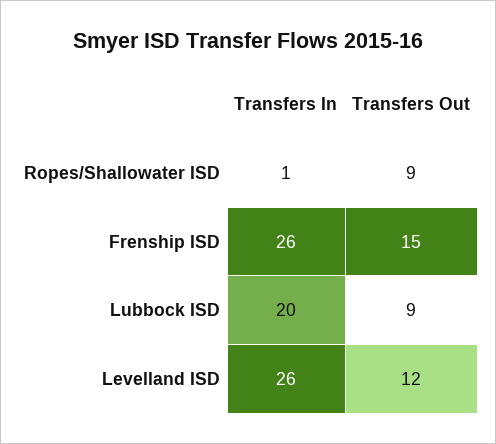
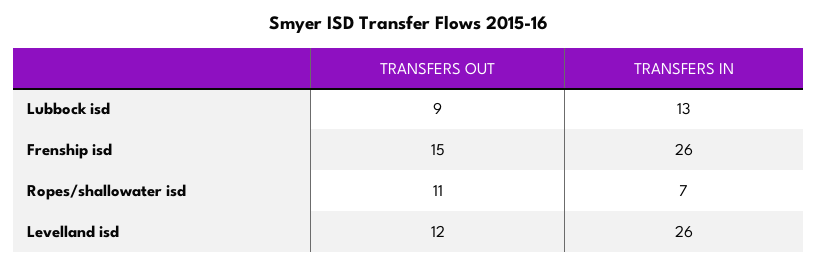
Transfers In, Ropes/Shallowater ISD: 1 -> 7
Transfers Out, Ropes/Shallowater ISD: 9 -> 11
Transfers In, Lubbock ISD: 20 -> 13

